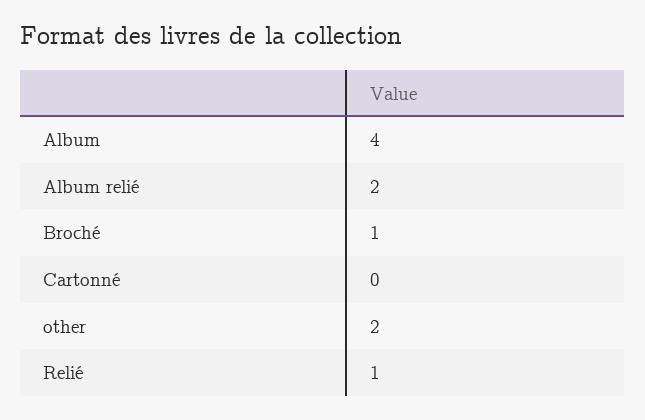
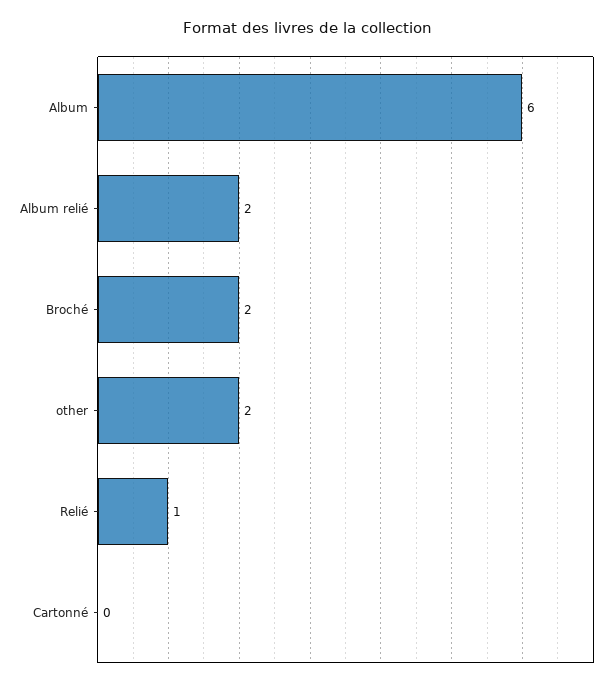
Album: 4 -> 6
Broché: 1 -> 2

